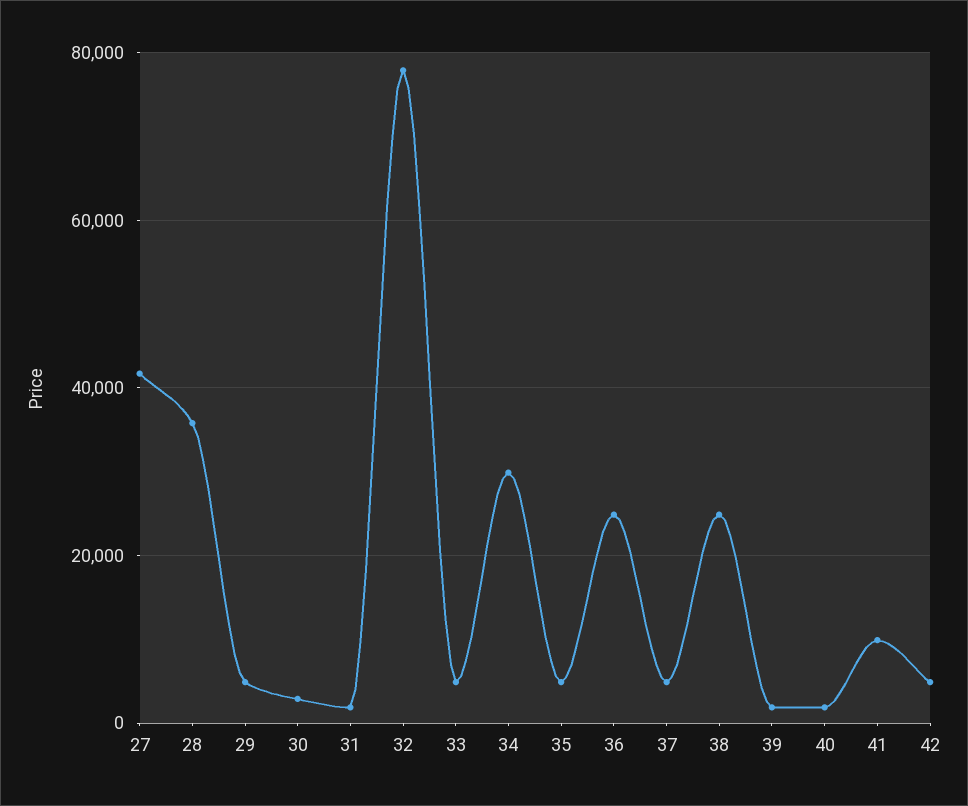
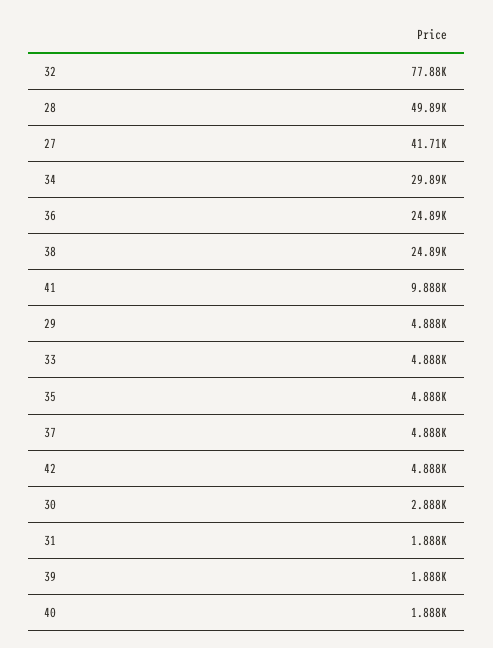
28: 36000 -> 49890

